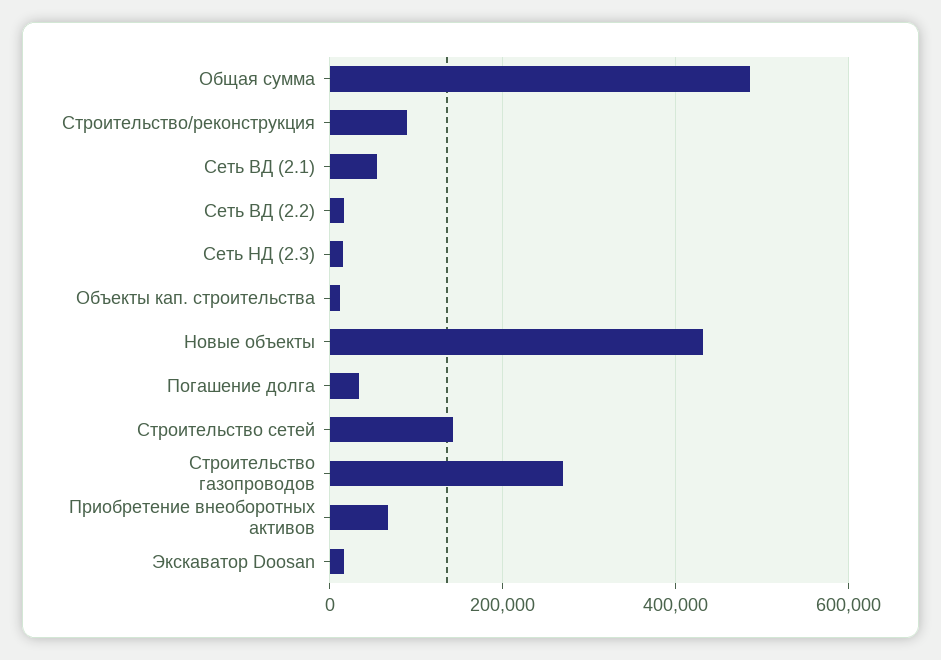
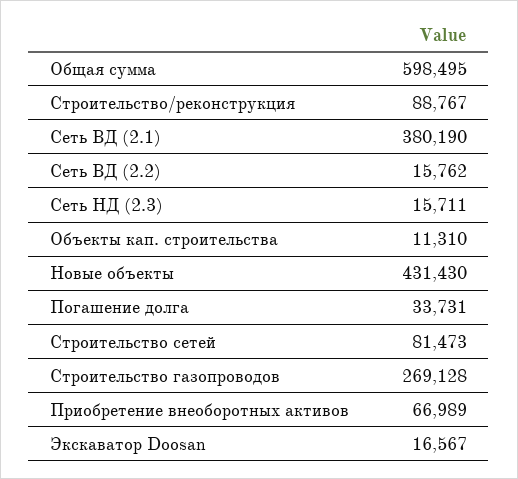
Общая сумма: 480000 -> 598495
Сеть ВД (2.1): 60000 -> 380190
Строительство сетей: 140000 -> 81473

